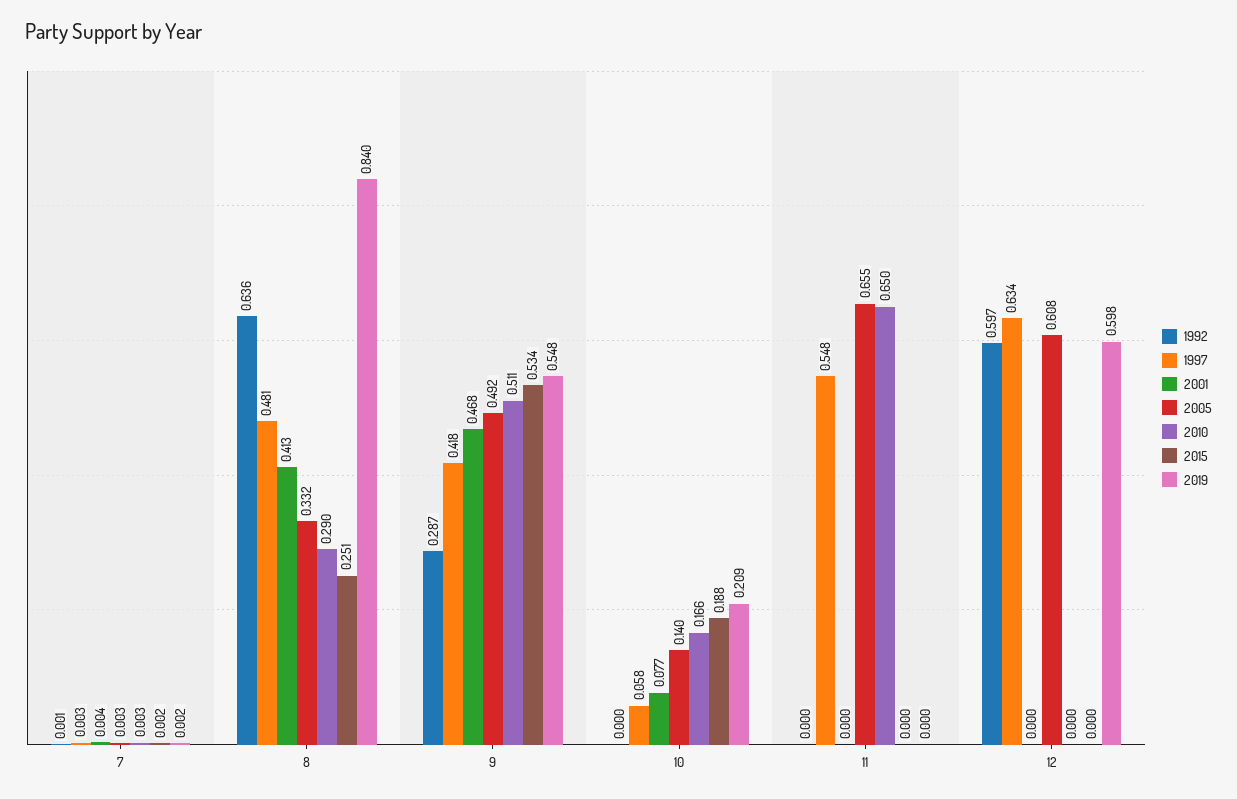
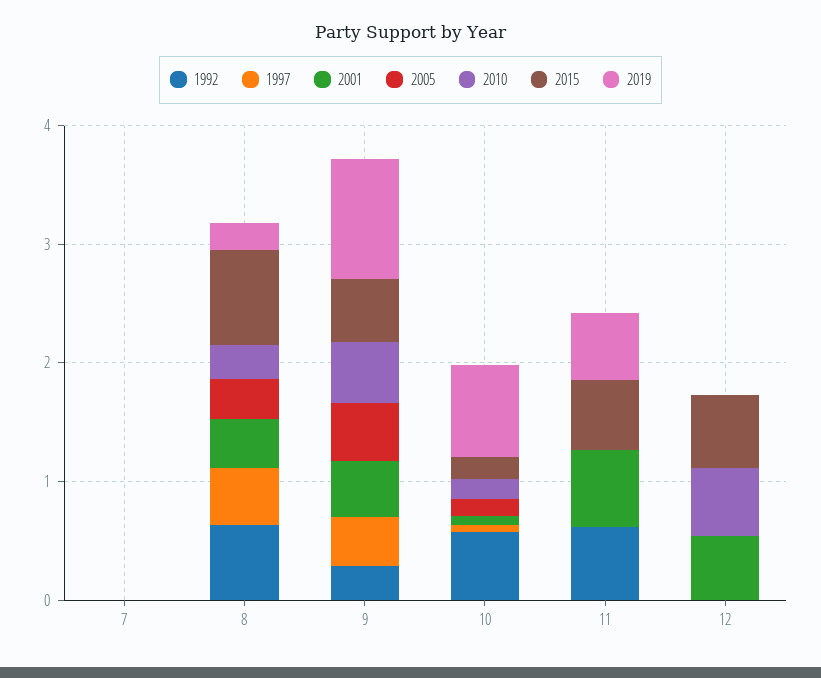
2015, 8: 0.251 -> 0.8
2019, 8: 0.84 -> 0.2
2019, 9: 0.548 -> 1
1992, 10: 0 -> 0.6
2019, 10: 0.209 -> 0.8
1992, 11: 0 -> 0.6
1997, 11: 0.548 -> 0
2001, 11: 0 -> 0.6
2005, 11: 0.655 -> 0
2010, 11: 0.65 -> 0
2015, 11: 0 -> 0.6
2019, 11: 0 -> 0.6
1992, 12: 0.597 -> 0
1997, 12: 0.634 -> 0
2001, 12: 0 -> 0.6
2005, 12: 0.608 -> 0
2010, 12: 0 -> 0.6
2015, 12: 0 -> 0.6
2019, 12: 0.598 -> 0

